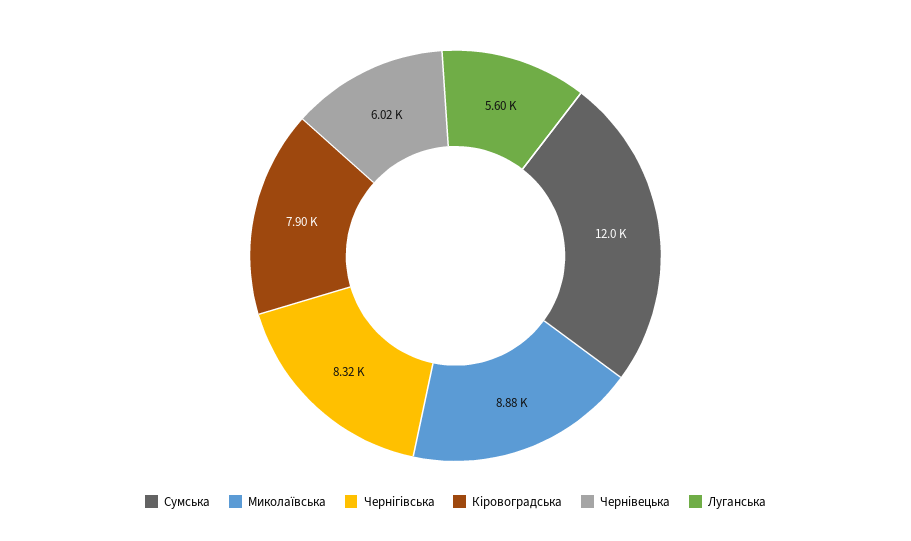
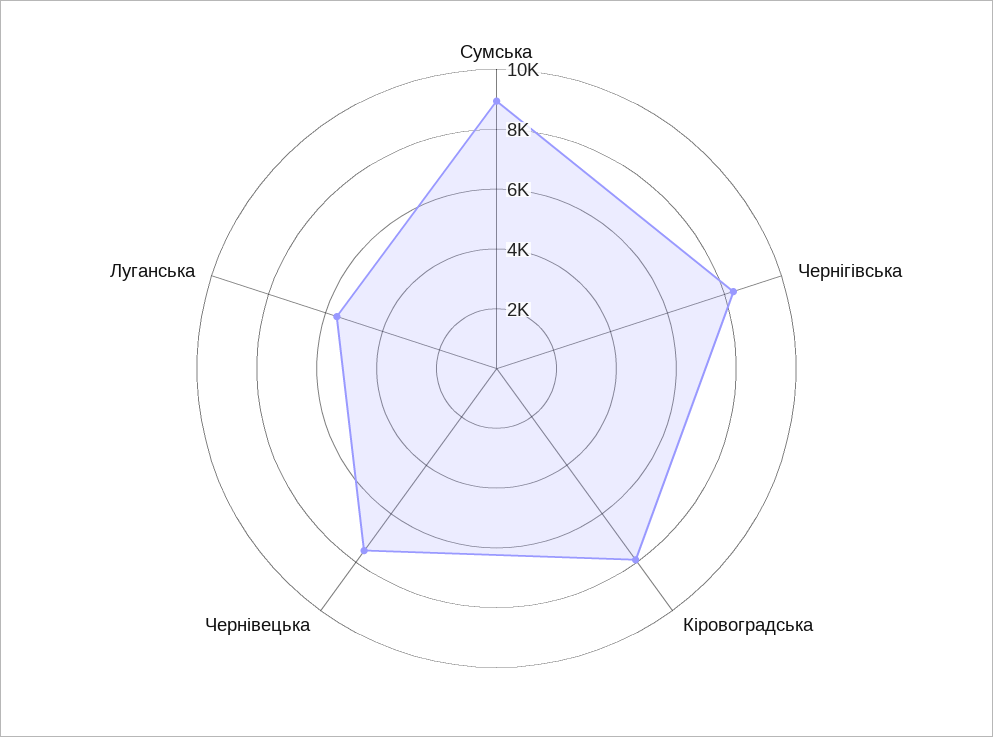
Сумська: 12000 -> 9000
Миколаївська: 8880 -> none
Чернівецька: 6020 -> 7500

